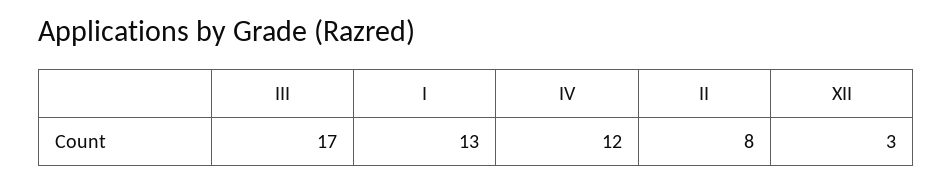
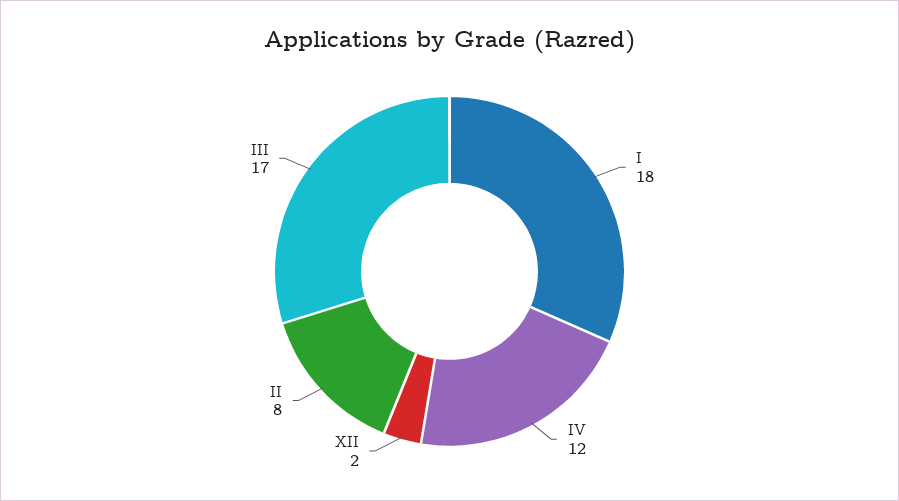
I: 13 -> 18
XII: 3 -> 2

